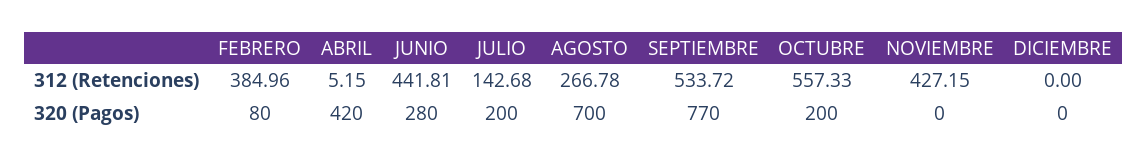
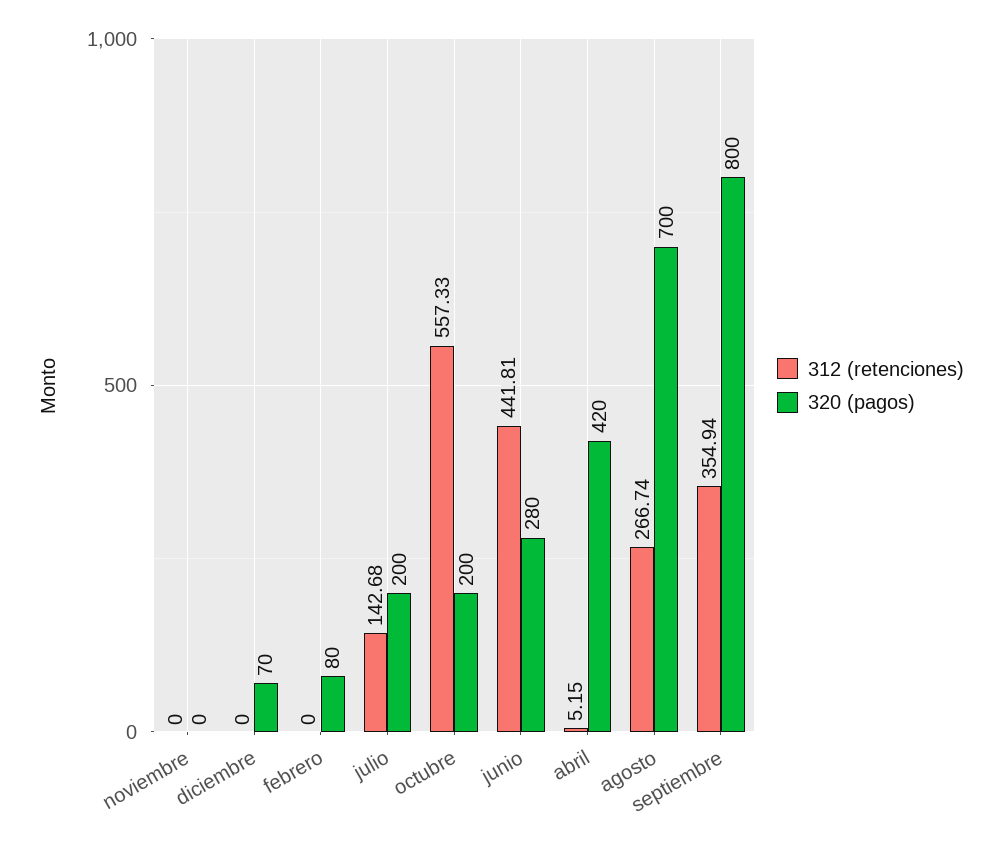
312 (Retenciones), FEBRERO: 384.96 -> 0
312 (Retenciones), AGOSTO: 266.78 -> 266.74
312 (Retenciones), SEPTIEMBRE: 533.72 -> 354.94
312 (Retenciones), NOVIEMBRE: 427.15 -> 0
320 (Pagos), SEPTIEMBRE: 770 -> 800
320 (Pagos), DICIEMBRE: 0 -> 70

